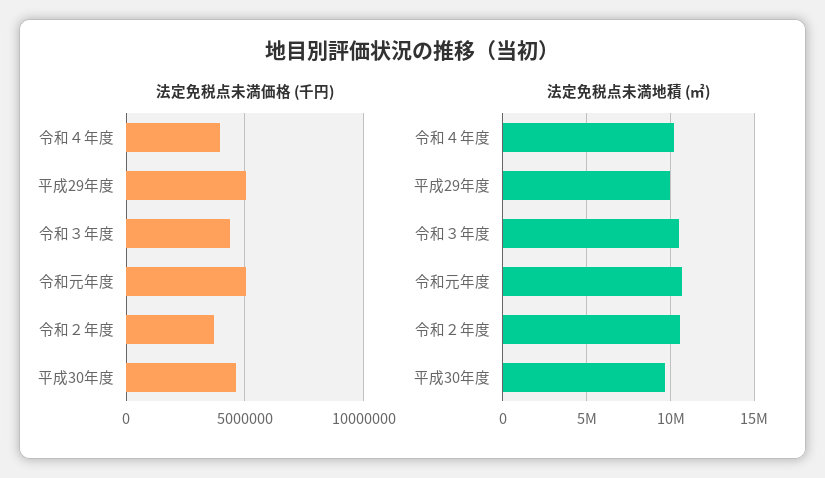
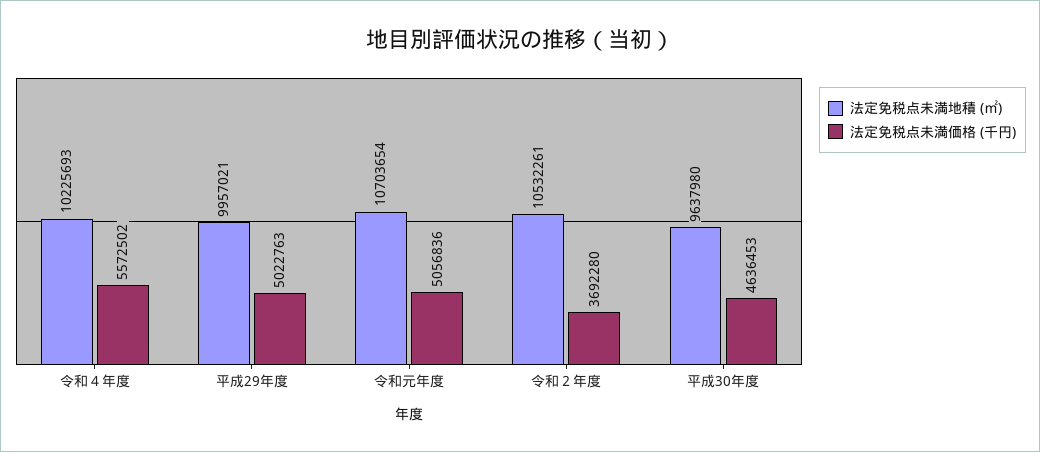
法定免税点未満価格 (千円), 令和４年度: 4000000 -> 5572502
法定免税点未満価格 (千円), 令和３年度: 4500000 -> none
法定免税点未満地積 (㎡), 令和３年度: 10500000 -> none

